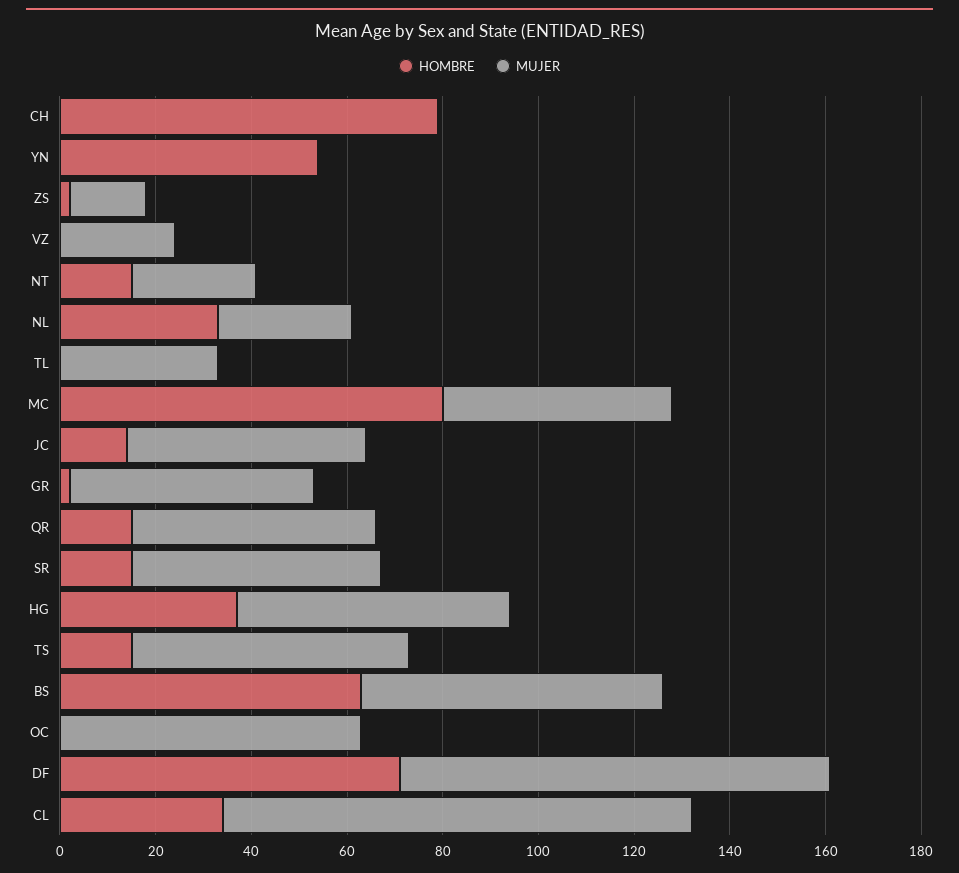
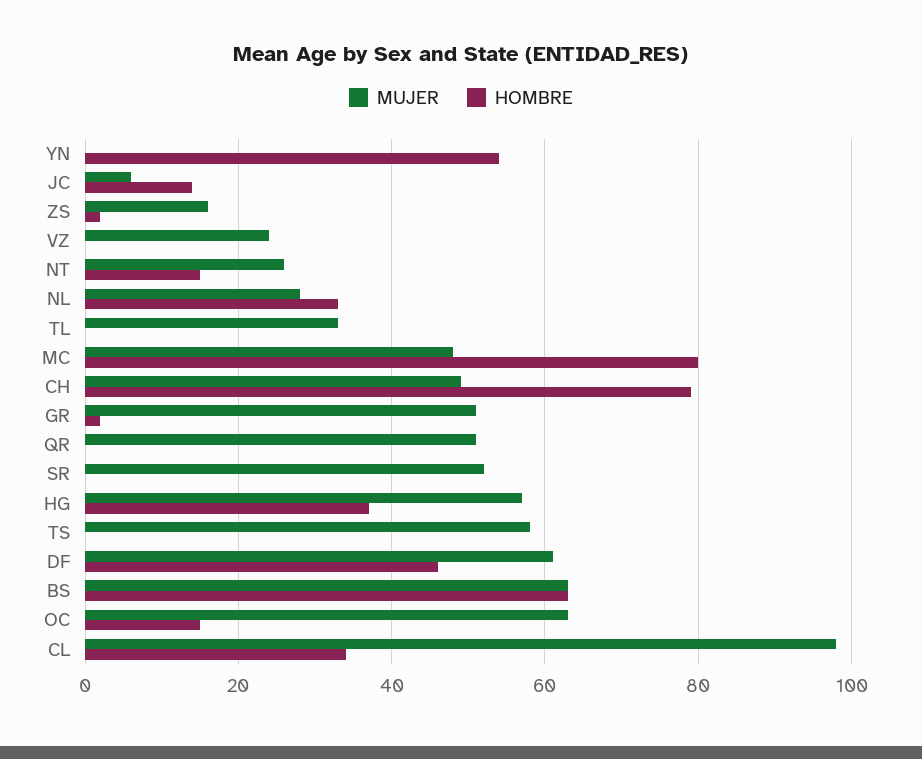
MUJER, CH: 0 -> 50
MUJER, JC: 50 -> 5
HOMBRE, QR: 15 -> 0
HOMBRE, SR: 15 -> 0
HOMBRE, TS: 15 -> 0
HOMBRE, OC: 0 -> 15
HOMBRE, DF: 70 -> 45
MUJER, DF: 90 -> 60

